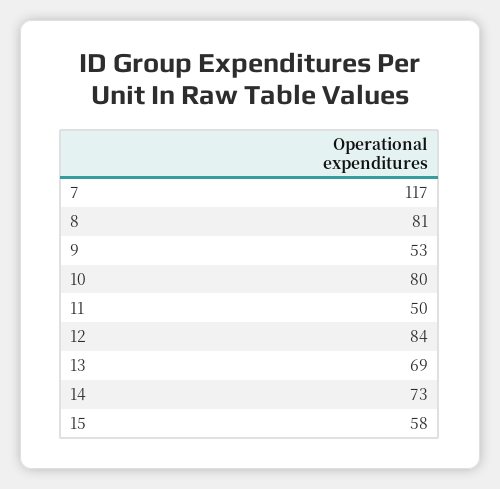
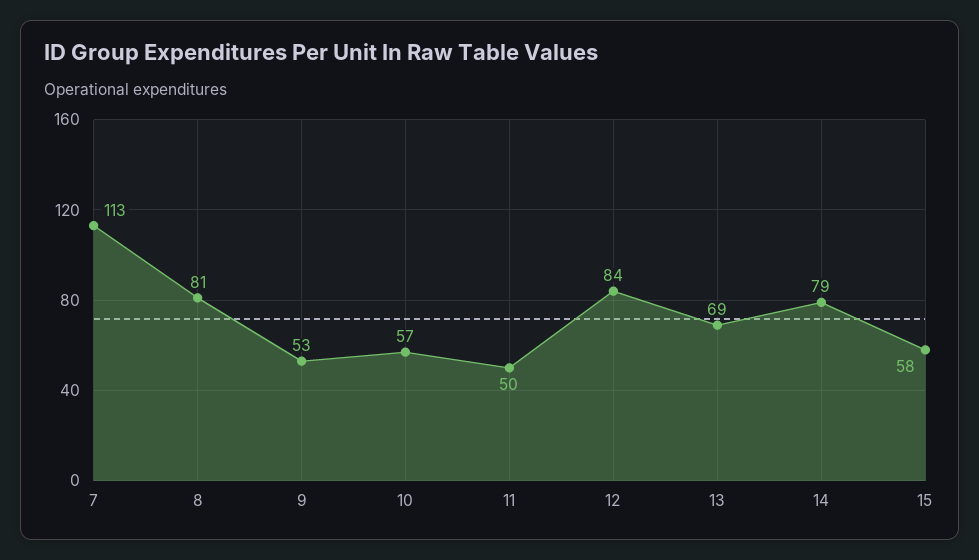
7: 117 -> 113
10: 80 -> 57
14: 73 -> 79

